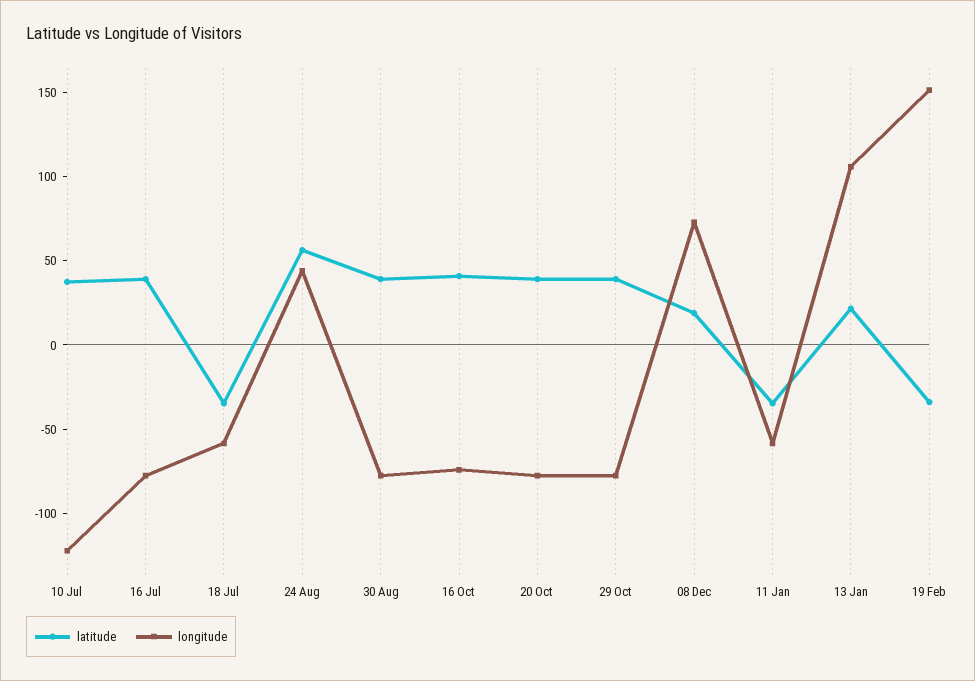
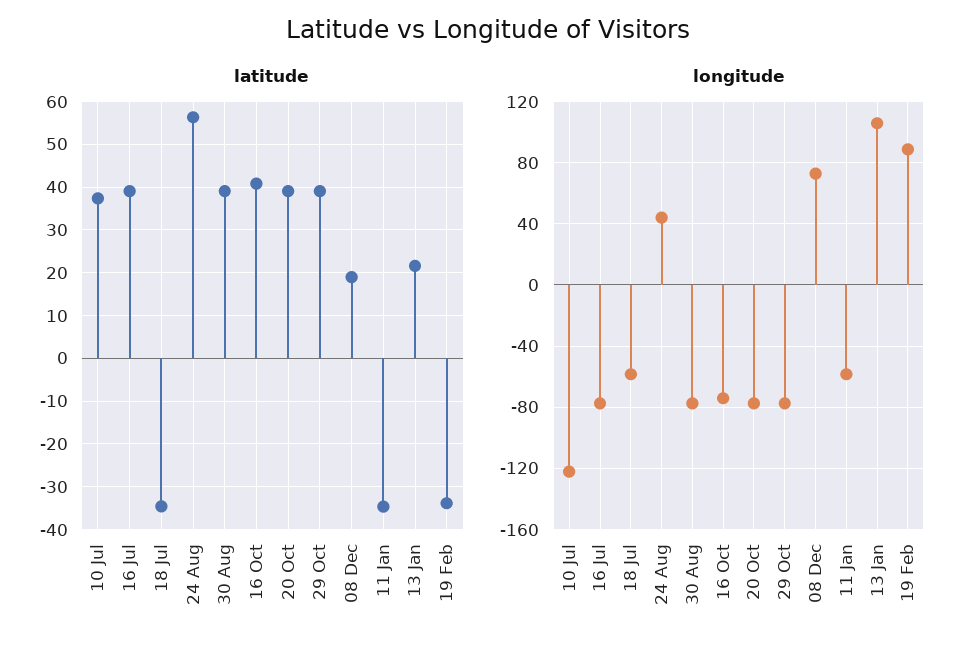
longitude, 19 Feb: 150 -> 90

